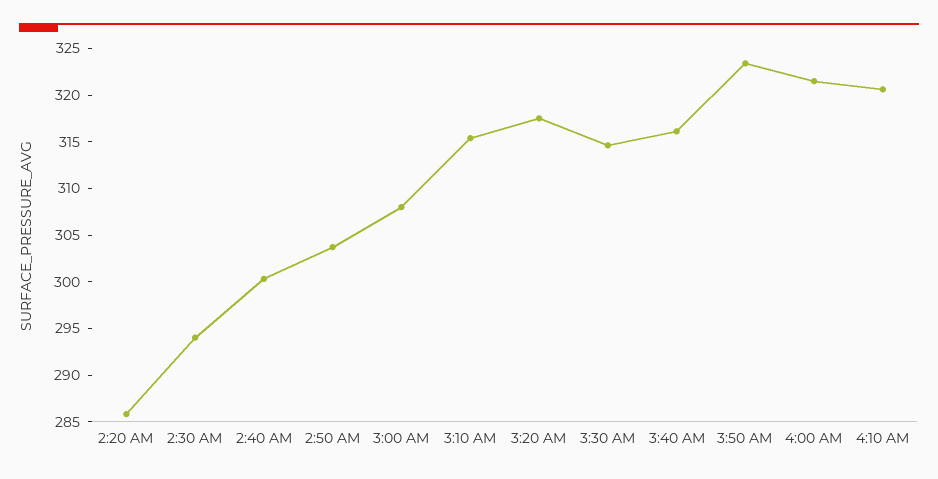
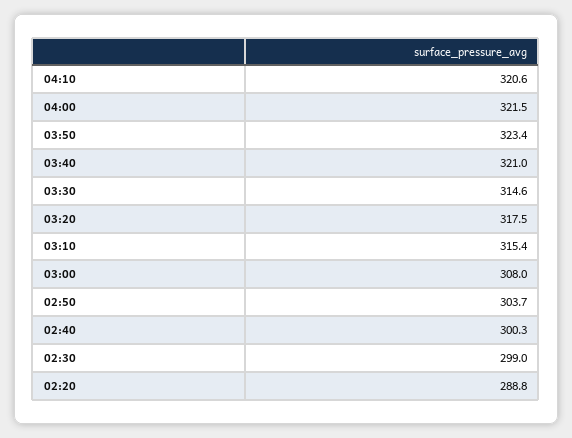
2:20 AM: 286 -> 288.8
2:30 AM: 294 -> 299
3:40 AM: 316 -> 321

